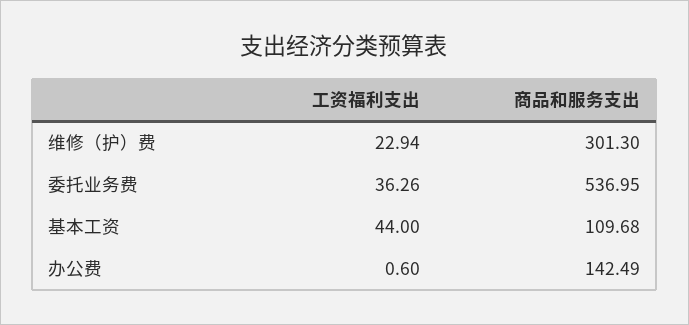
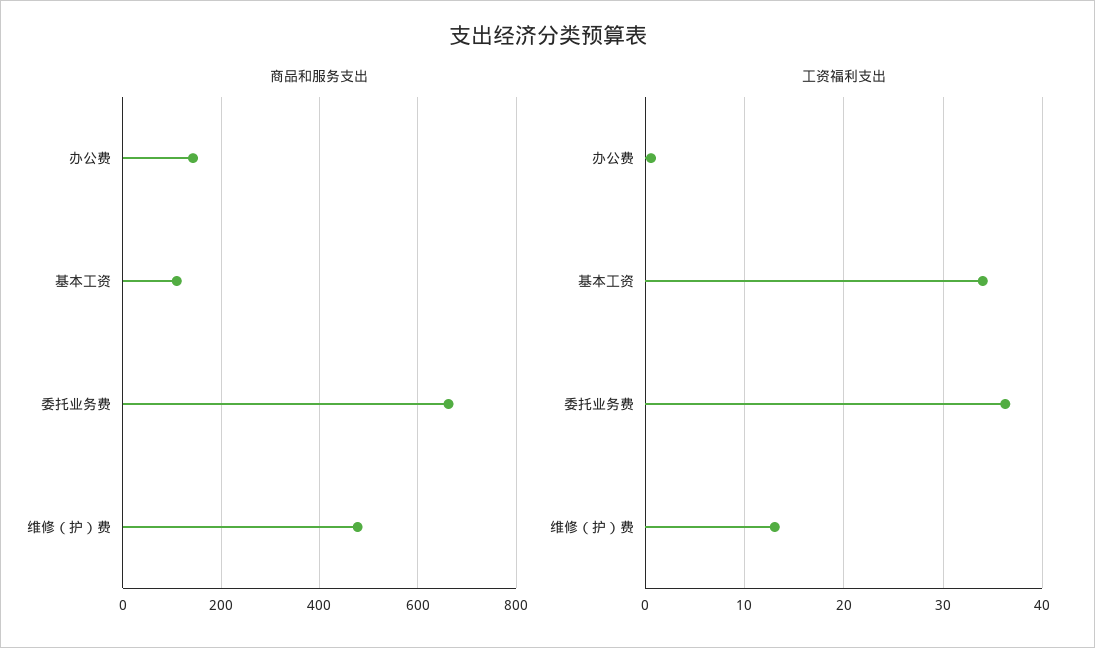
工资福利支出, 维修（护）费: 22.94 -> 13
商品和服务支出, 维修（护）费: 301.3 -> 480
商品和服务支出, 委托业务费: 536.95 -> 660
工资福利支出, 基本工资: 44 -> 34

